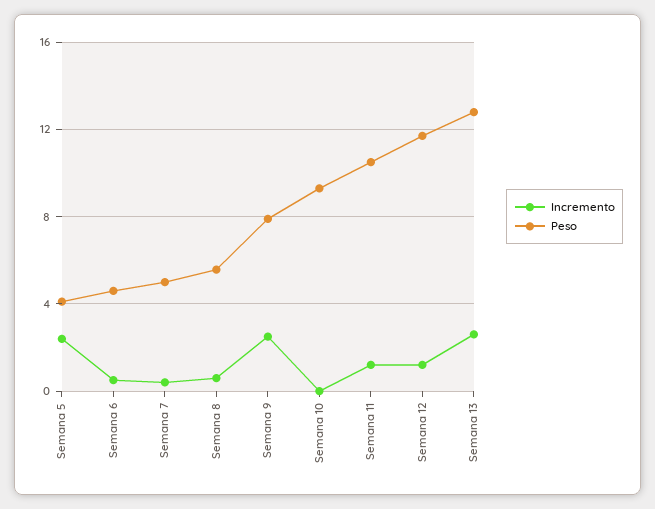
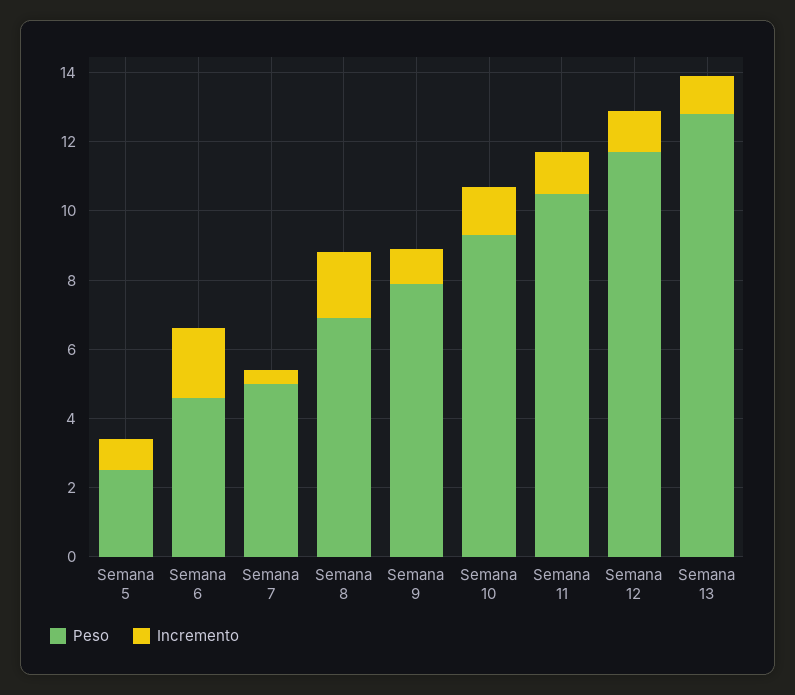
Incremento, Semana 5: 2.5 -> 1
Peso, Semana 5: 4 -> 2.5
Incremento, Semana 6: 0.5 -> 2
Incremento, Semana 8: 0.5 -> 2
Peso, Semana 8: 5.5 -> 7
Incremento, Semana 9: 2.5 -> 1
Incremento, Semana 10: 0 -> 1.5
Incremento, Semana 13: 2.5 -> 1

